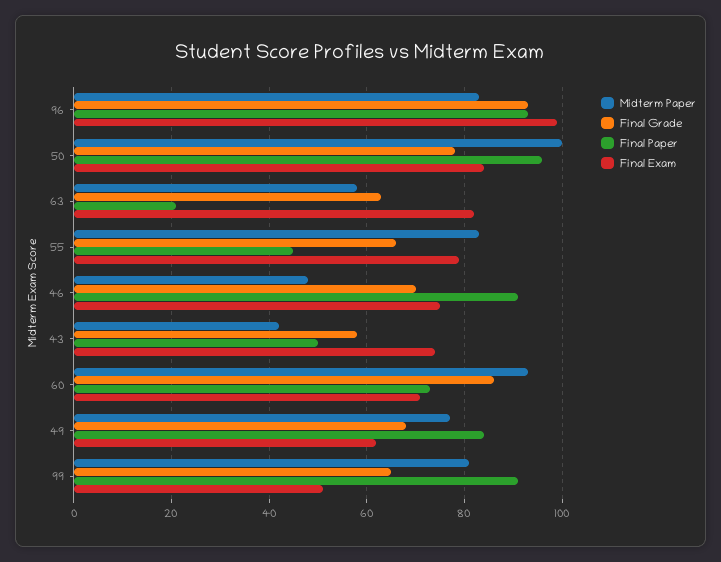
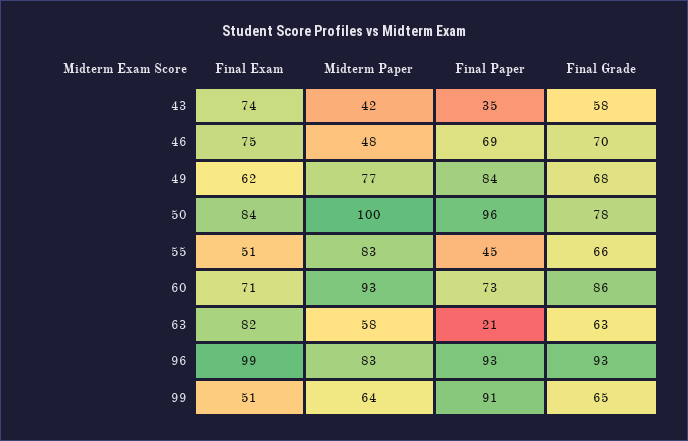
Final Exam, 55: 80 -> 51
Final Paper, 46: 90 -> 69
Final Paper, 43: 50 -> 35
Midterm Paper, 99: 80 -> 64

